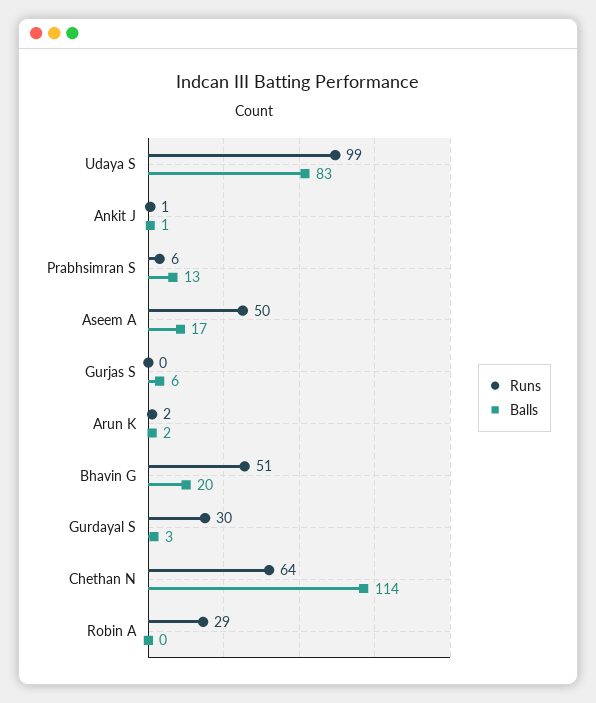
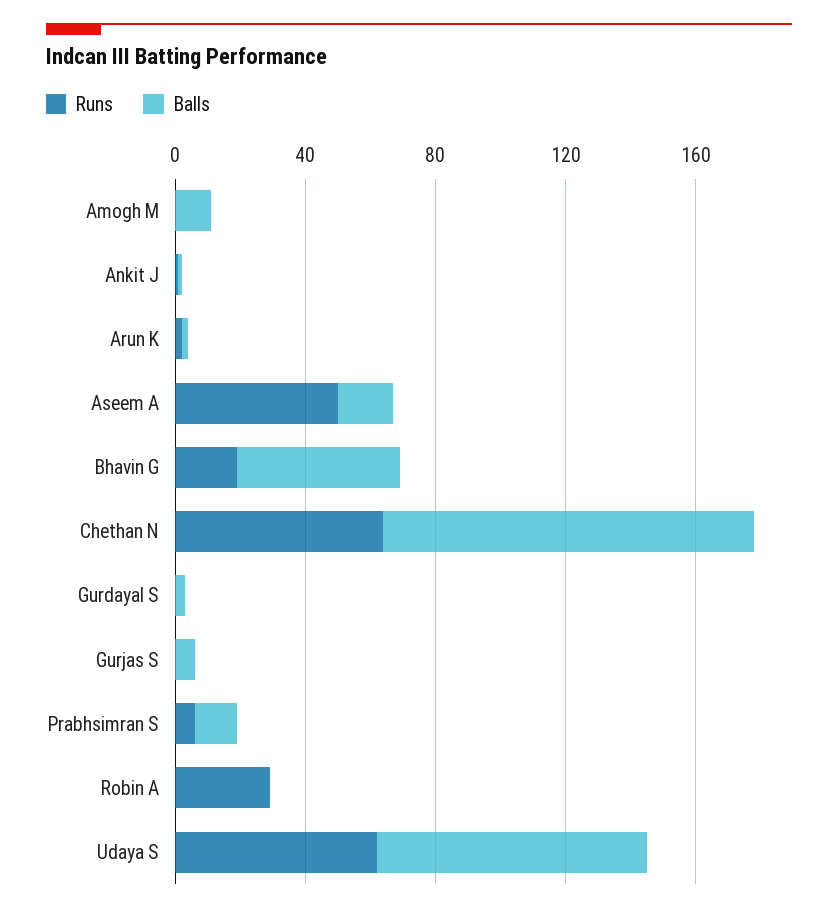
Runs, Udaya S: 99 -> 60
Runs, Bhavin G: 51 -> 20
Balls, Bhavin G: 20 -> 50
Runs, Gurdayal S: 30 -> 0
Runs, Amogh M: none -> 0
Balls, Amogh M: none -> 10

